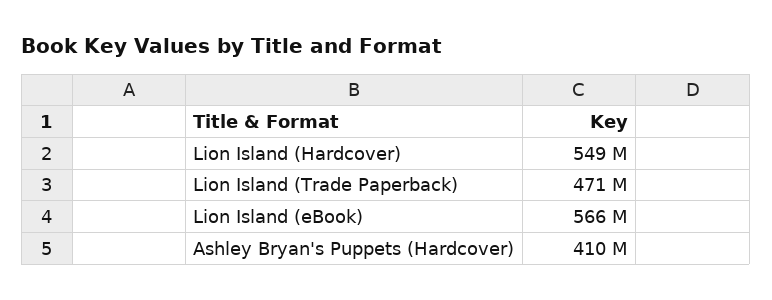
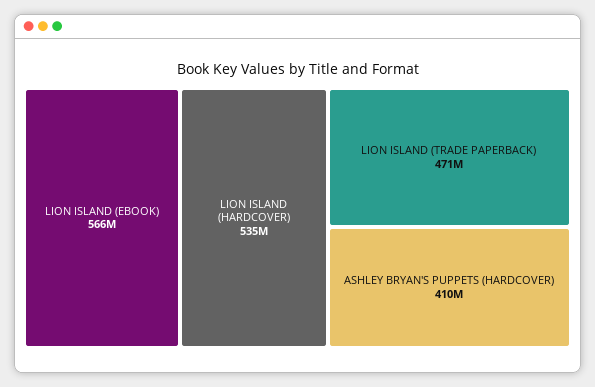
Lion Island (Hardcover): 549000000 -> 535000000

